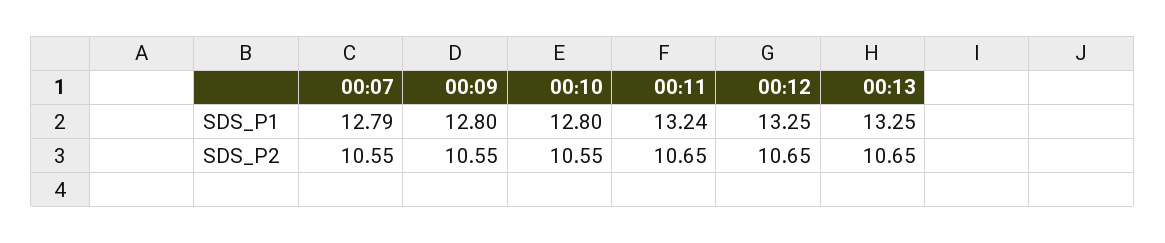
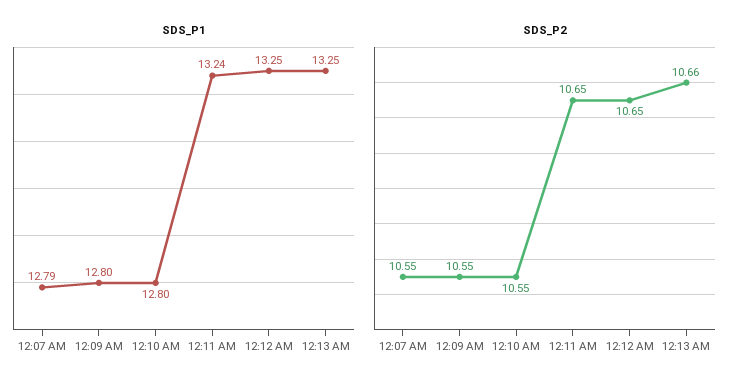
SDS_P2, 00:13: 10.65 -> 10.66

